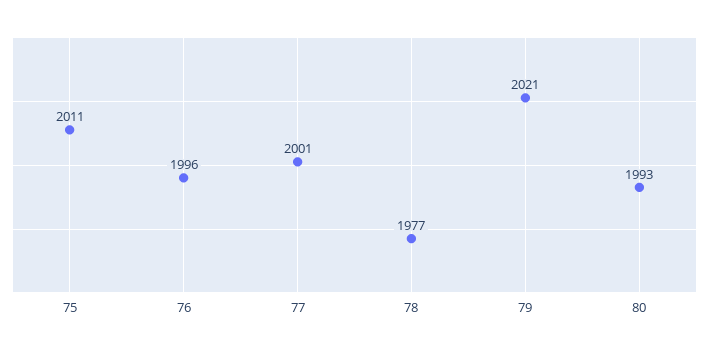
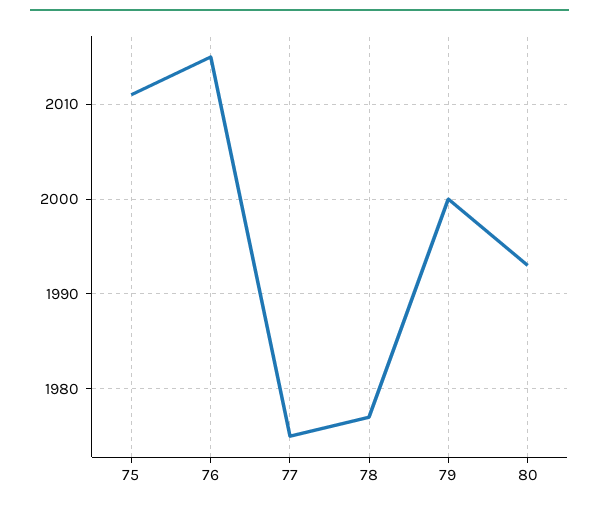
76: 1996 -> 2015
77: 2001 -> 1975
79: 2021 -> 2000

